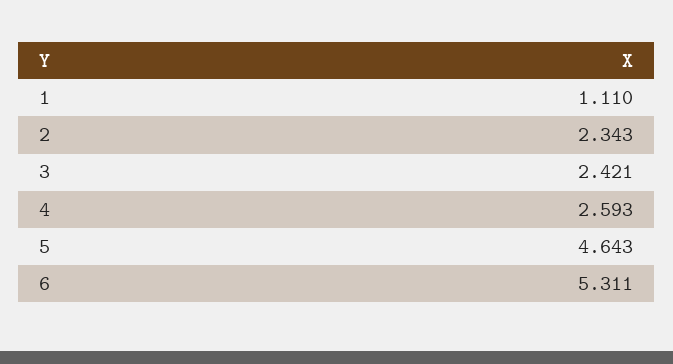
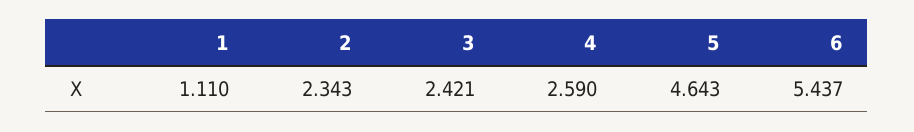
4: 2.593 -> 2.59
6: 5.311 -> 5.437

